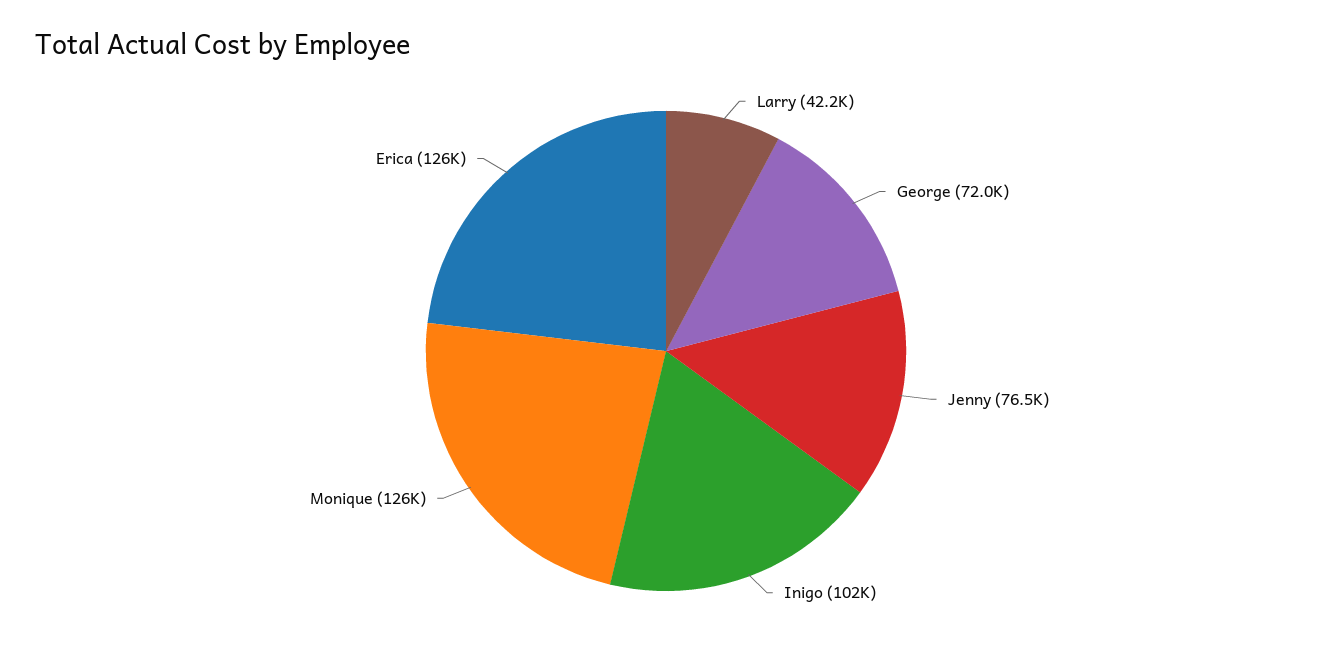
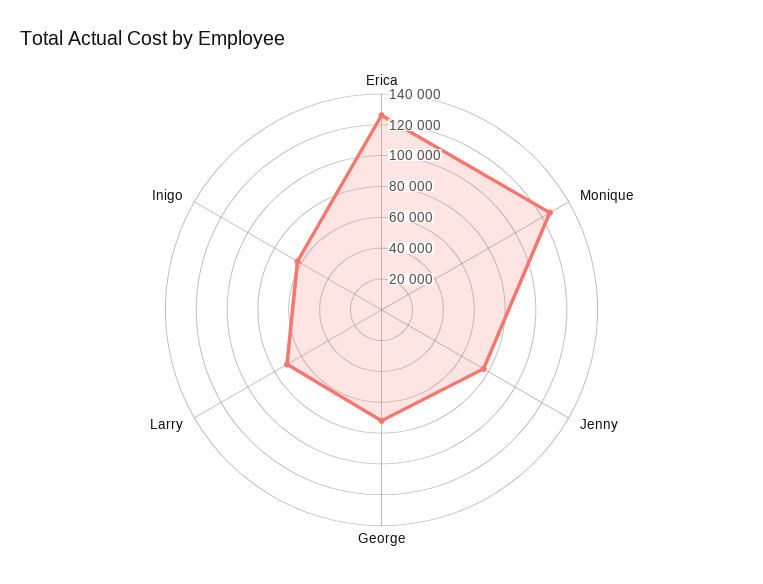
Larry: 42200 -> 70000
Inigo: 102000 -> 60000

